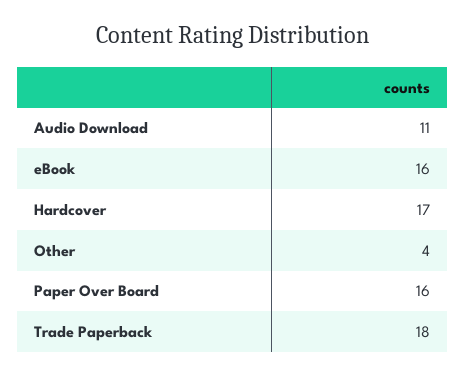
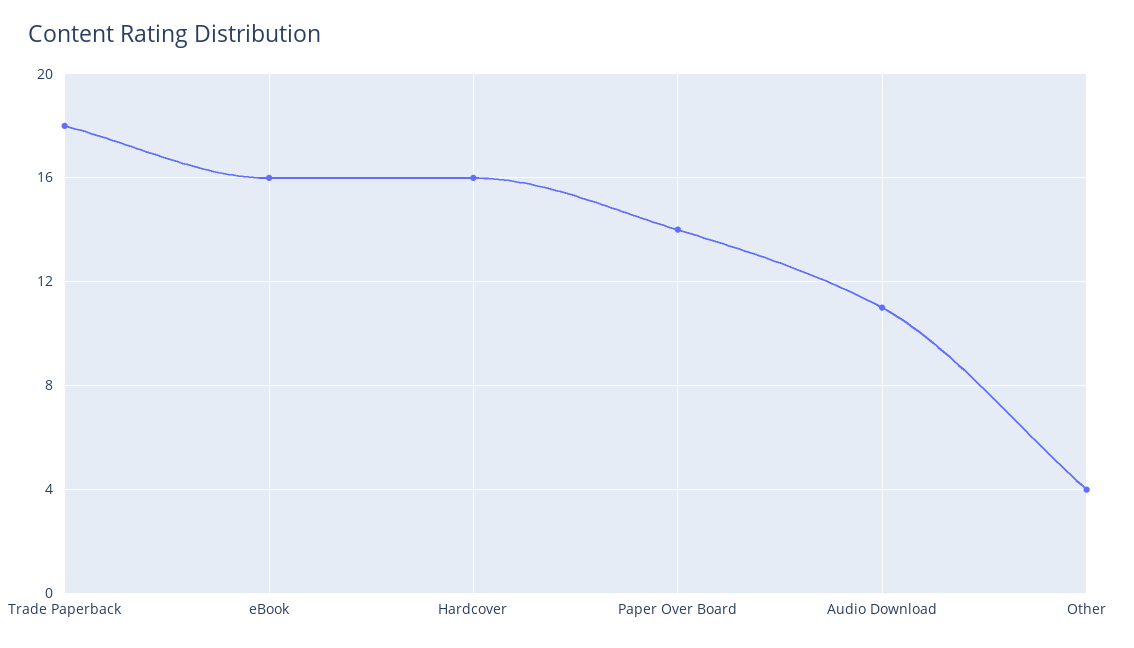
Hardcover: 17 -> 16
Paper Over Board: 16 -> 14

